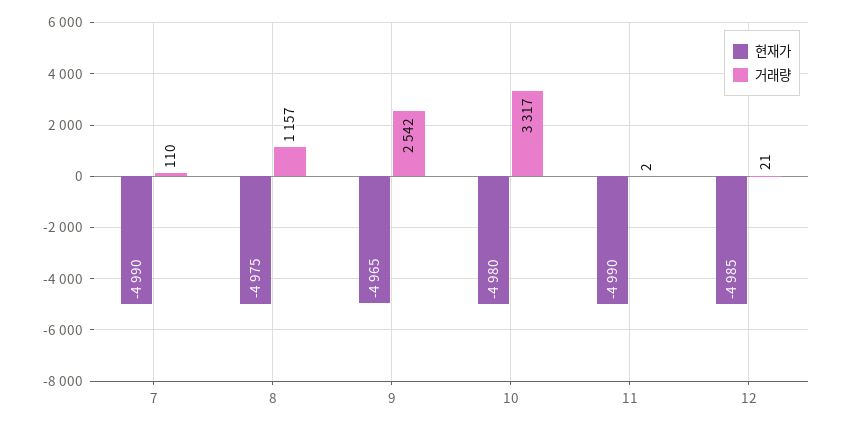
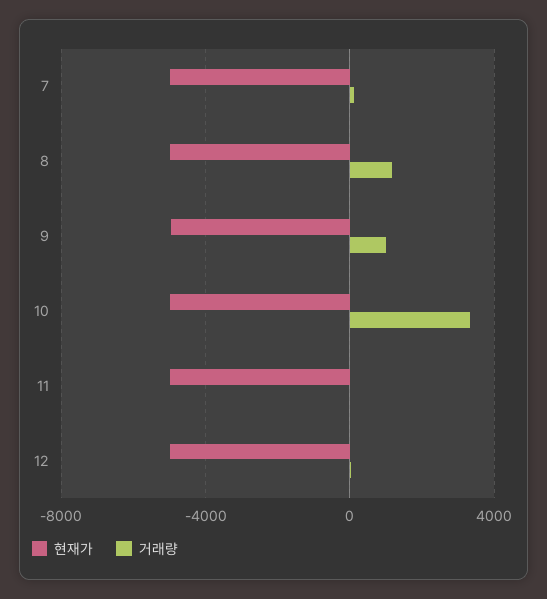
거래량, 9: 2542 -> 1000

